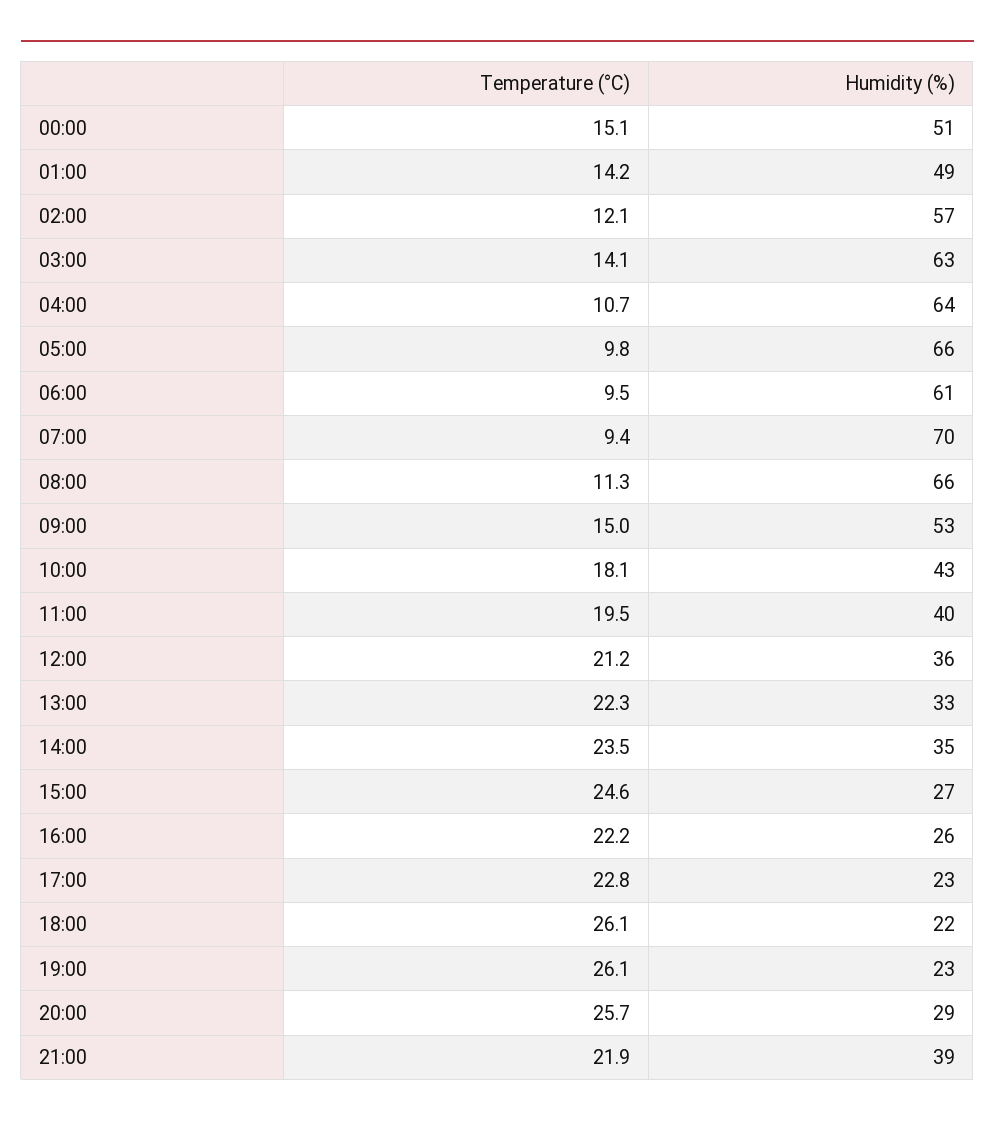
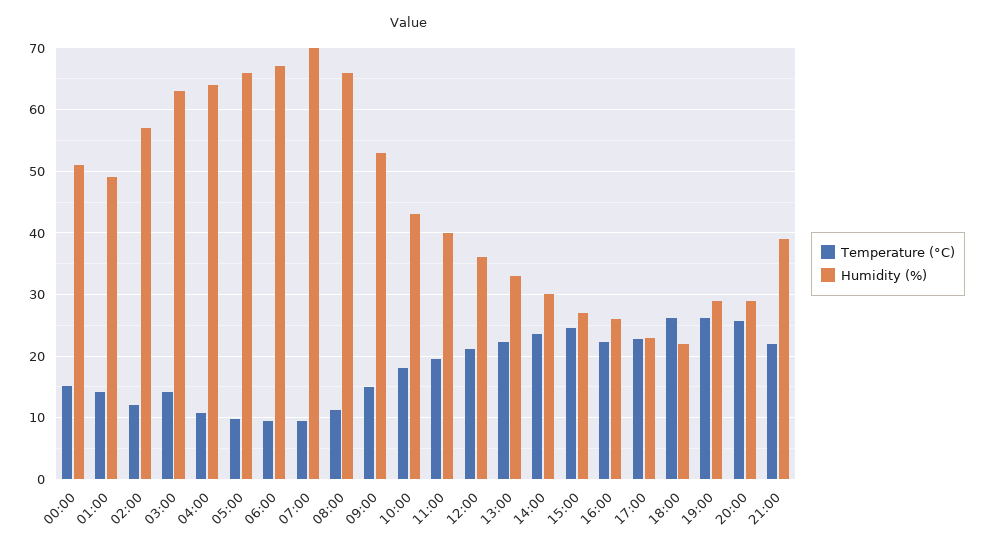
Humidity (%), 06:00: 61 -> 67
Humidity (%), 14:00: 35 -> 30
Humidity (%), 19:00: 23 -> 29

